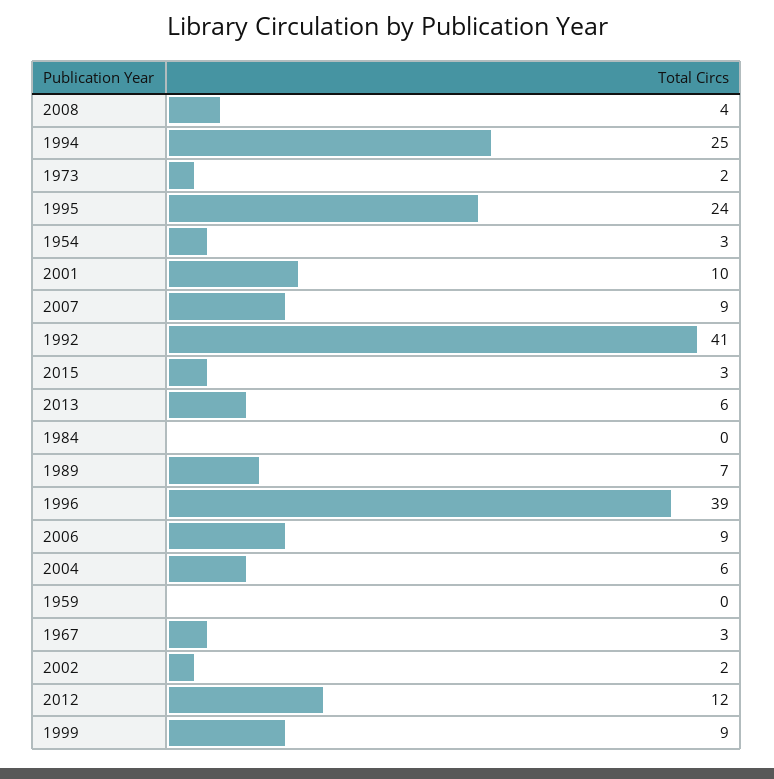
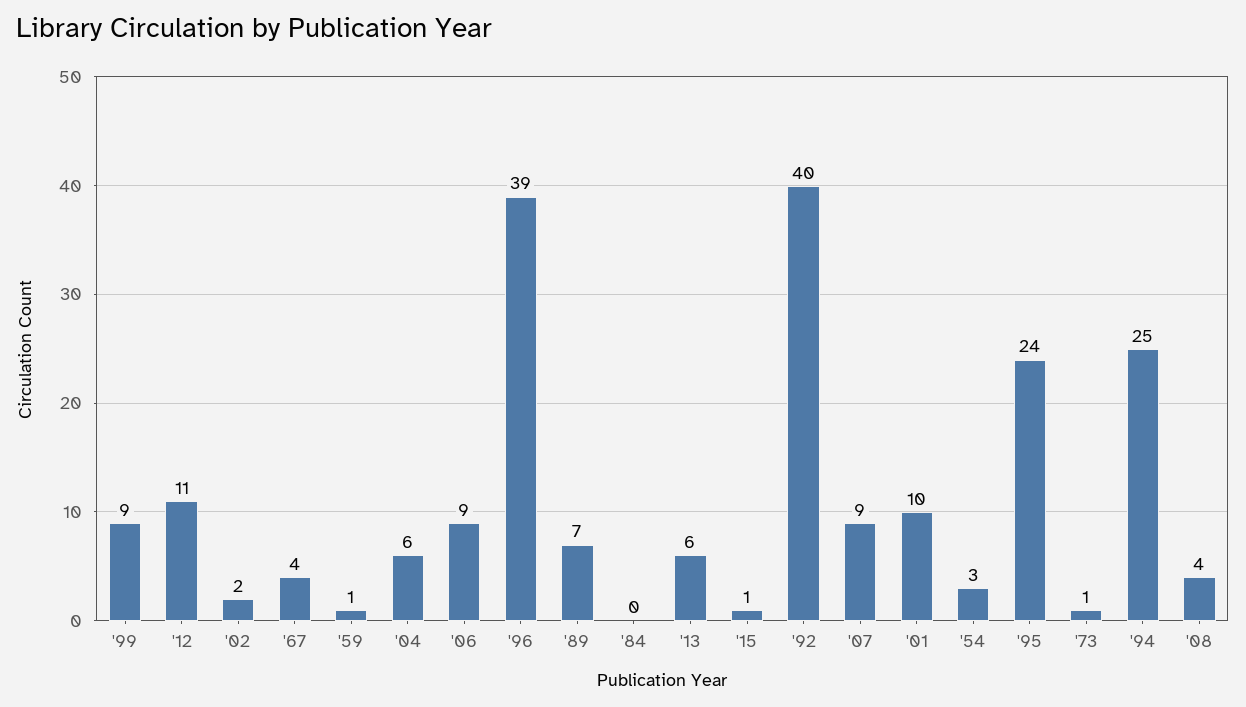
1973: 2 -> 1
1992: 41 -> 40
2015: 3 -> 1
1959: 0 -> 1
1967: 3 -> 4
2012: 12 -> 11

